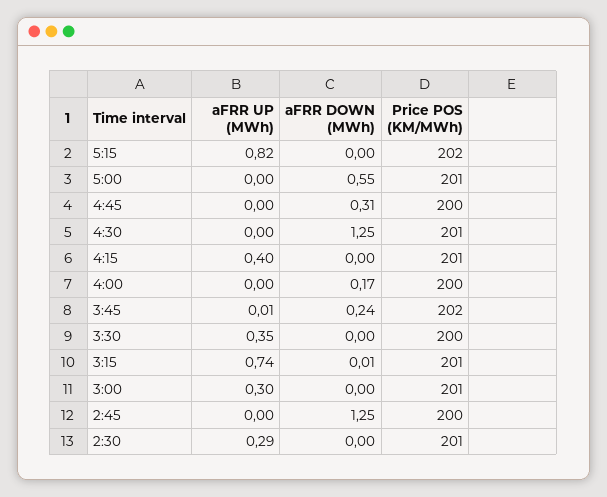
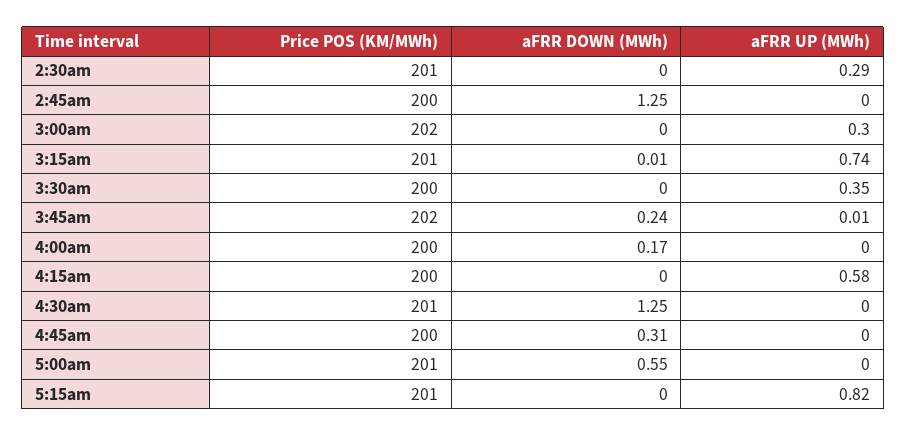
Price POS (KM/MWh), 5:15: 202 -> 201
aFRR UP (MWh), 4:15: 0.4 -> 0.58
Price POS (KM/MWh), 4:15: 201 -> 200
Price POS (KM/MWh), 3:00: 201 -> 202

